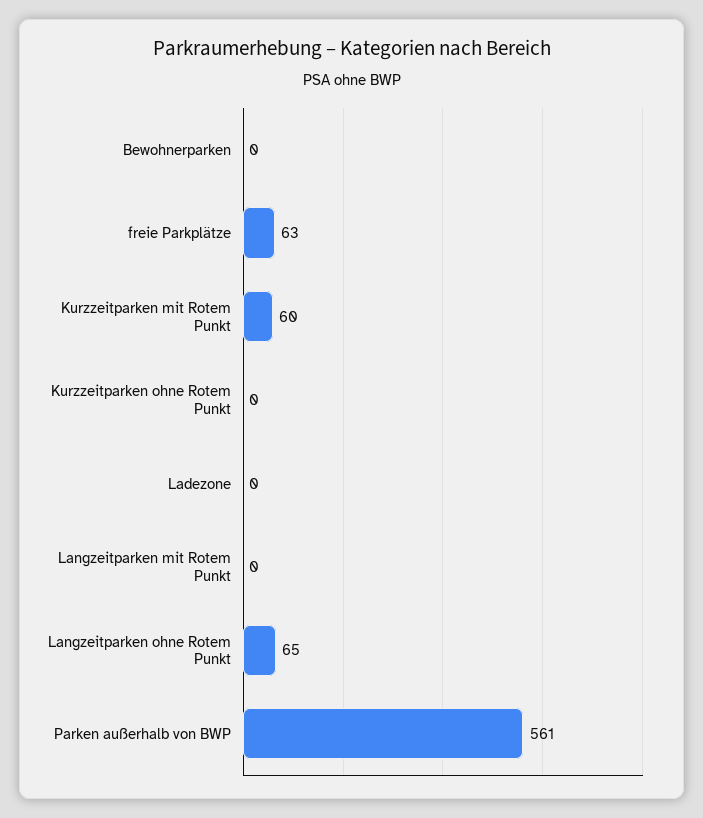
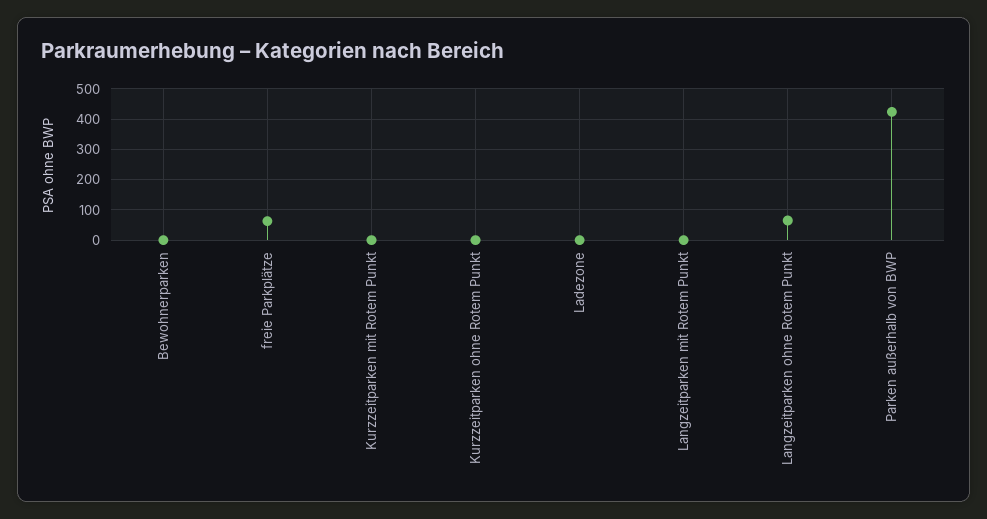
Kurzzeitparken mit Rotem Punkt: 60 -> 0
Parken außerhalb von BWP: 561 -> 420

